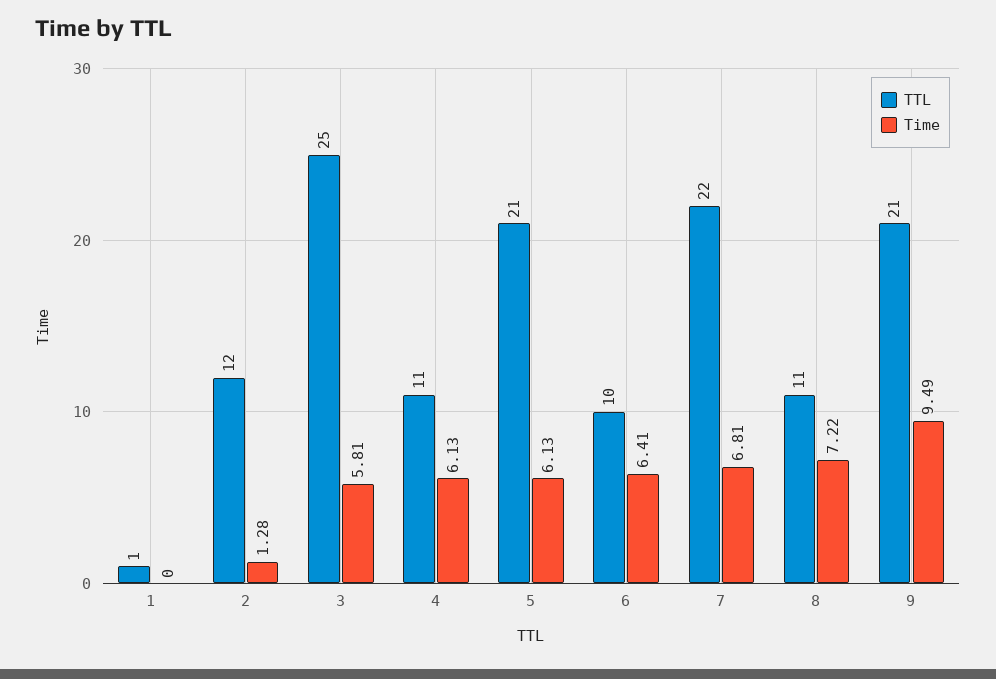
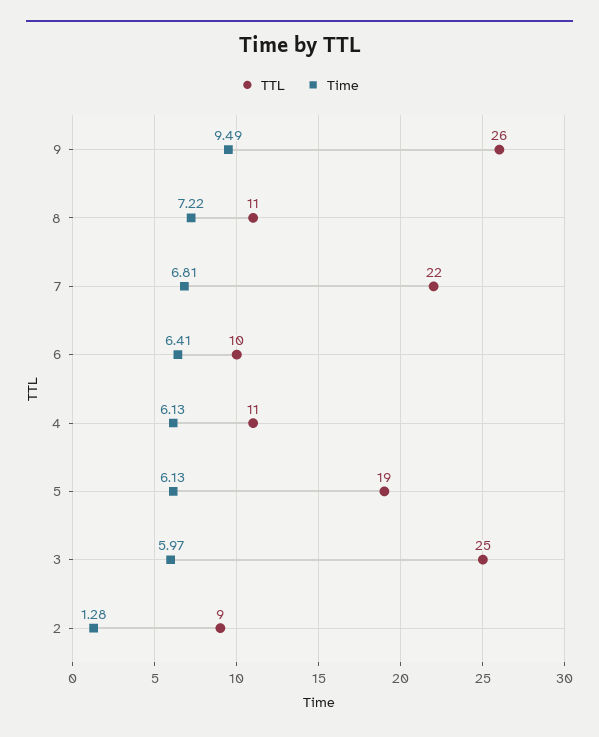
TTL, 1: 1 -> none
Time, 1: 0 -> none
TTL, 2: 12 -> 9
Time, 3: 5.81 -> 5.97
TTL, 5: 21 -> 19
TTL, 9: 21 -> 26

